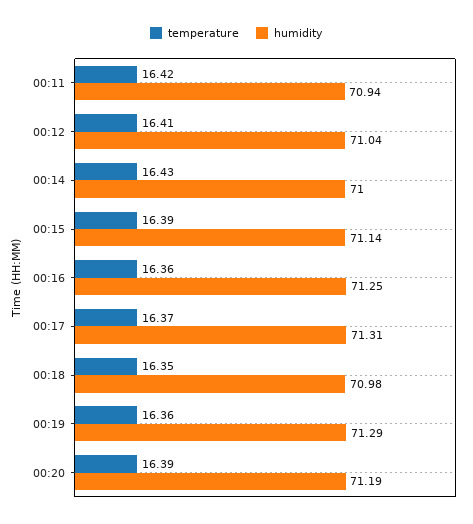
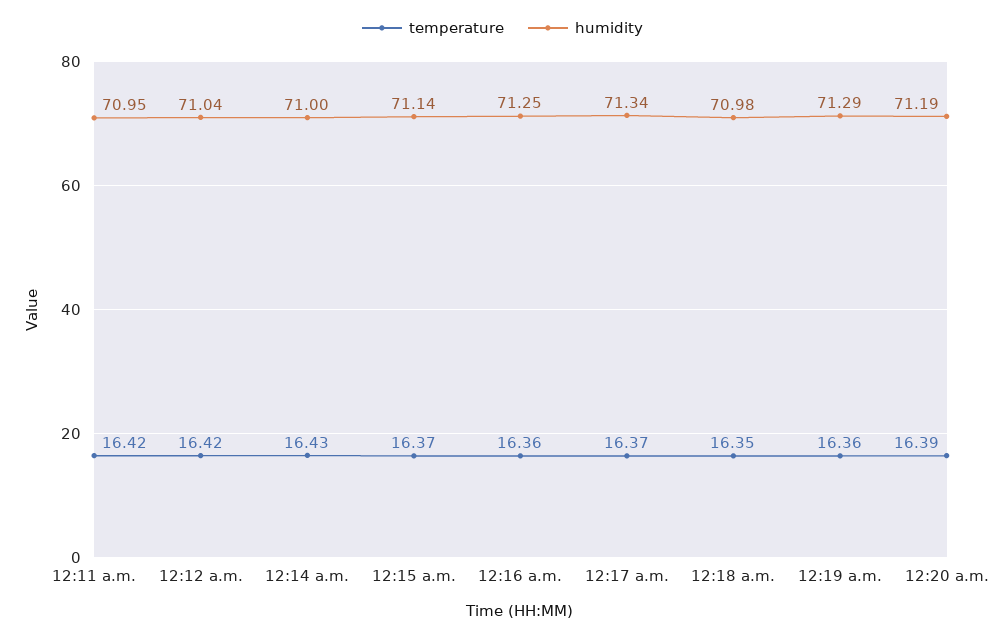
humidity, 00:11: 70.94 -> 70.95
temperature, 00:12: 16.41 -> 16.42
temperature, 00:15: 16.39 -> 16.37
humidity, 00:17: 71.31 -> 71.34

